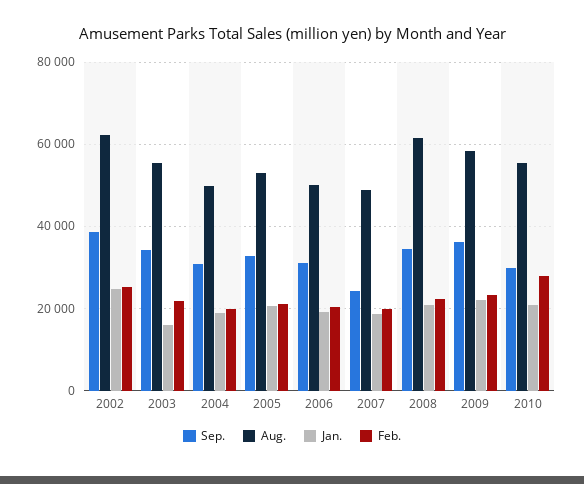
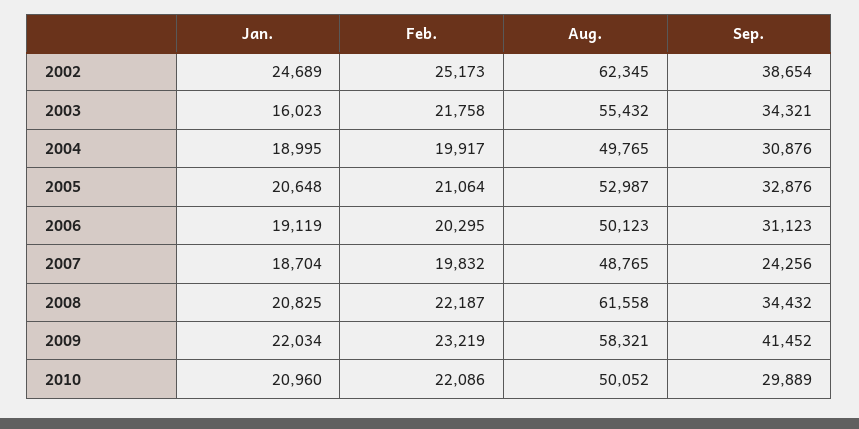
Sep., 2009: 36000 -> 41452
Aug., 2010: 56000 -> 50052
Feb., 2010: 28000 -> 22086

